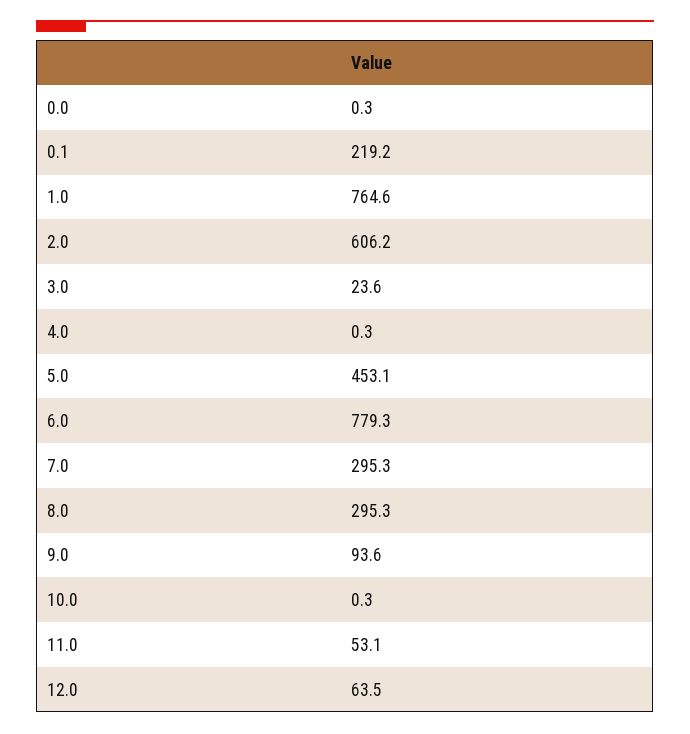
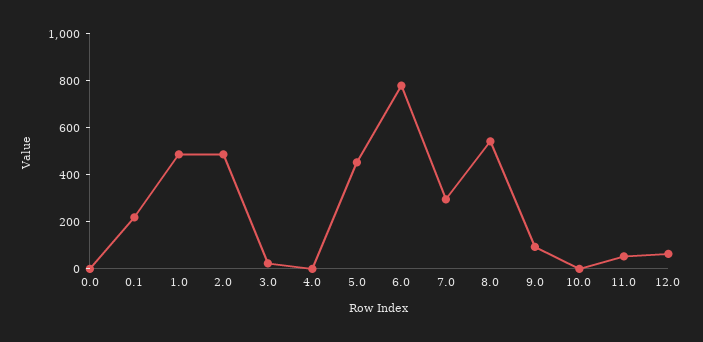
1.0: 764.6 -> 500
2.0: 606.2 -> 500
8.0: 295.3 -> 550

